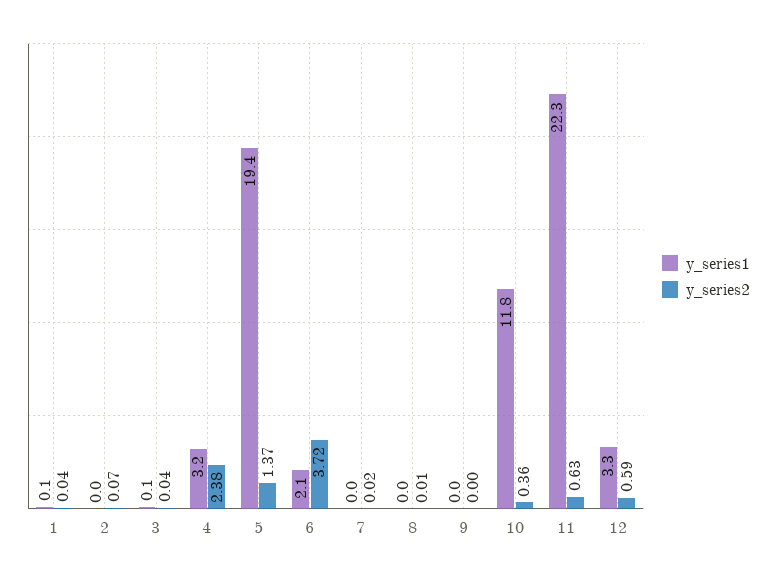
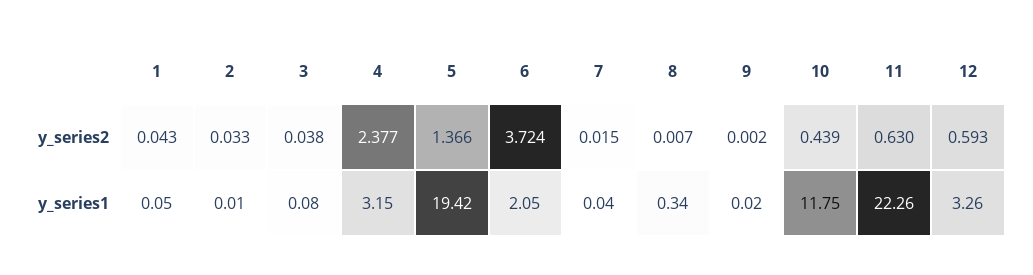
y_series2, 2: 0.07 -> 0.033
y_series1, 8: 0 -> 0.34
y_series2, 10: 0.36 -> 0.439

